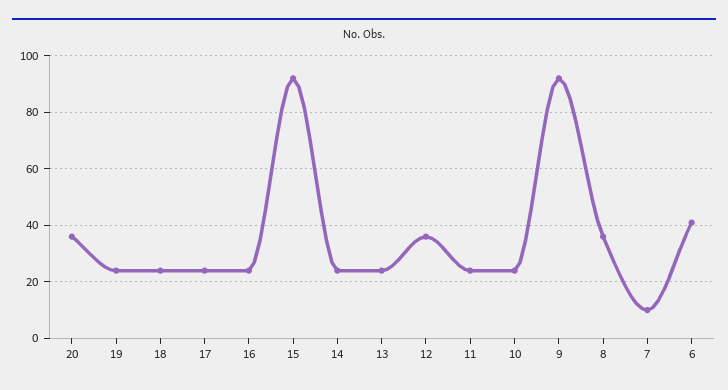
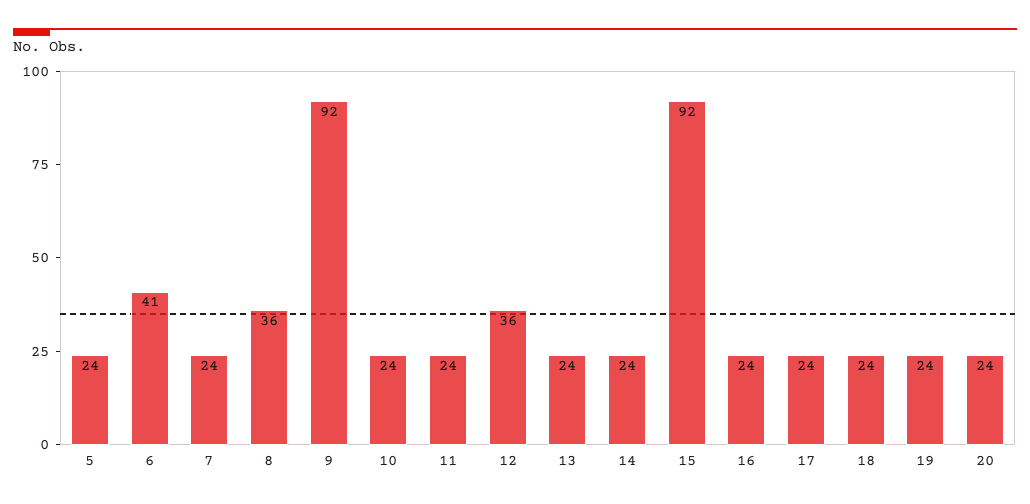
20: 35 -> 24
7: 10 -> 24
5: none -> 24

